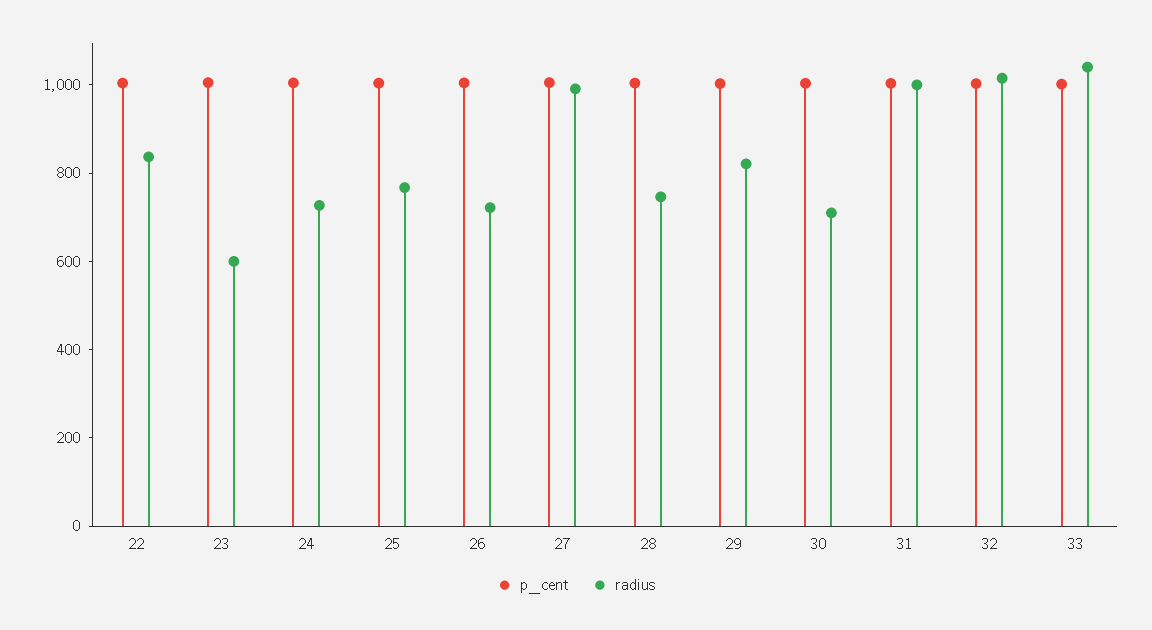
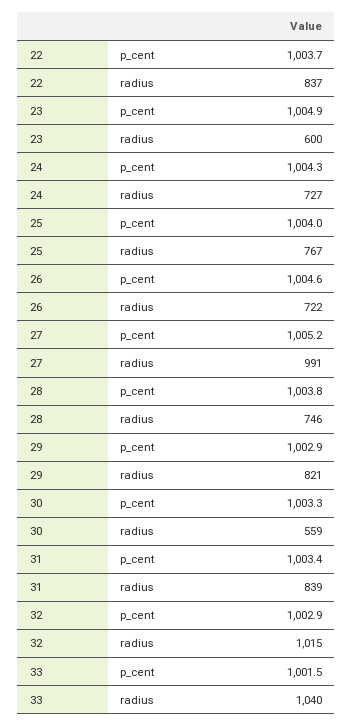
radius, 30: 700 -> 559
radius, 31: 1000 -> 839

